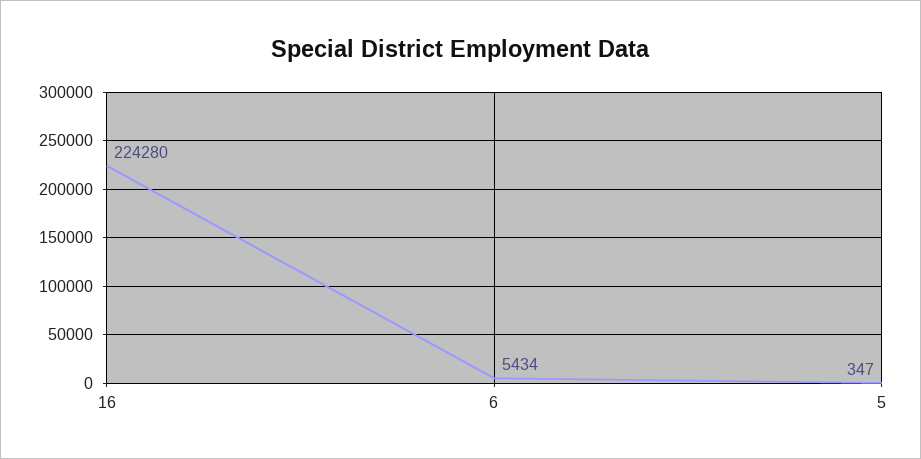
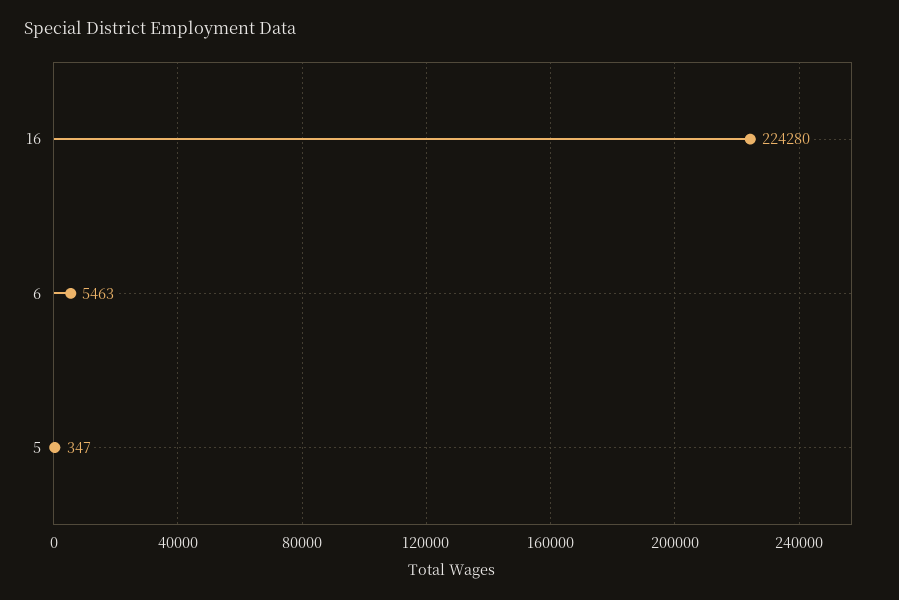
6: 5434 -> 5463

